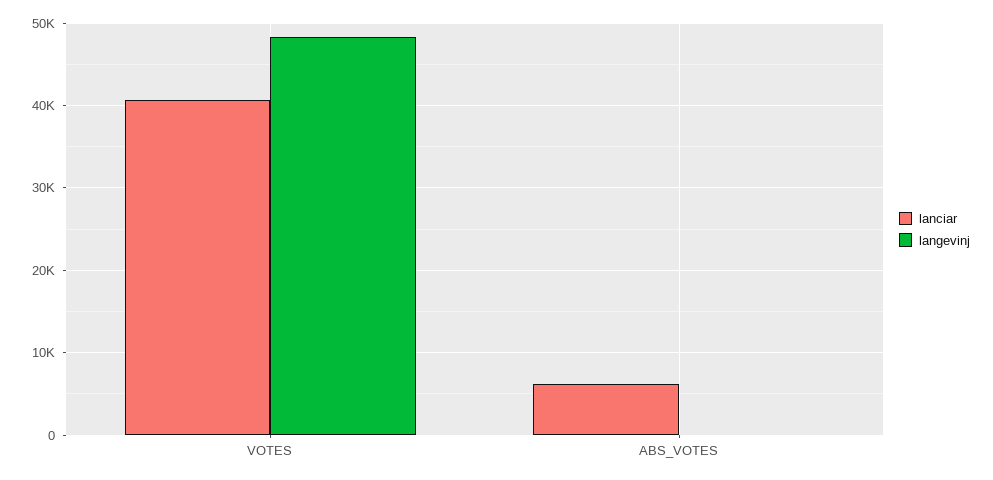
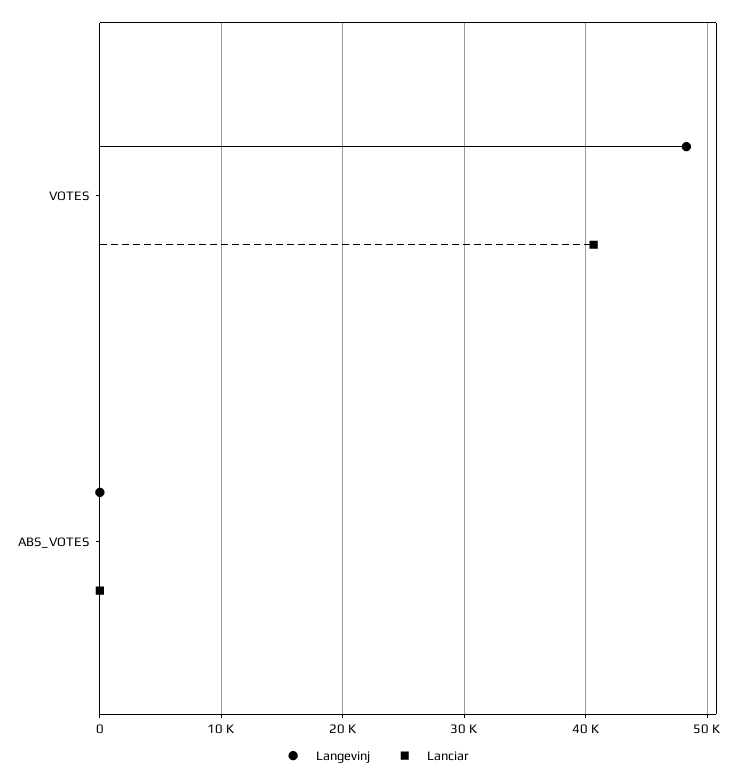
lanciar, ABS_VOTES: 6000 -> 0

